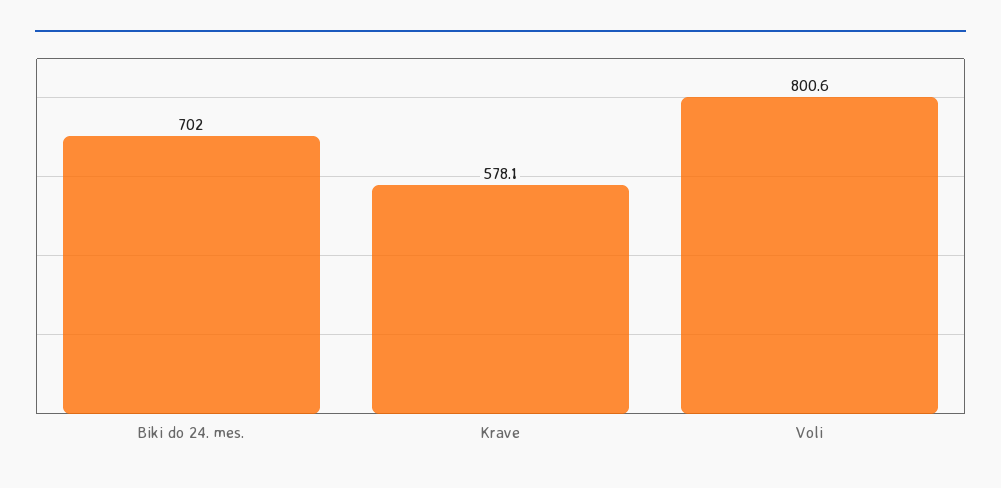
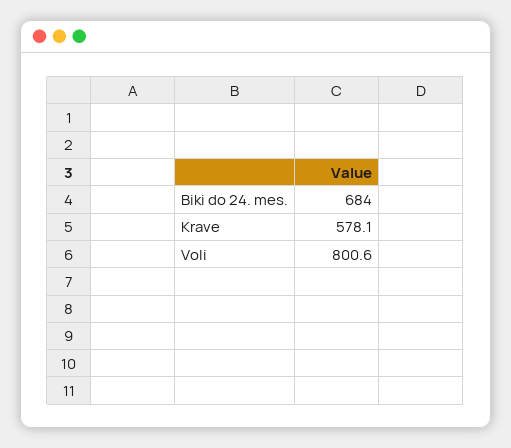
Biki do 24. mes.: 702 -> 684

